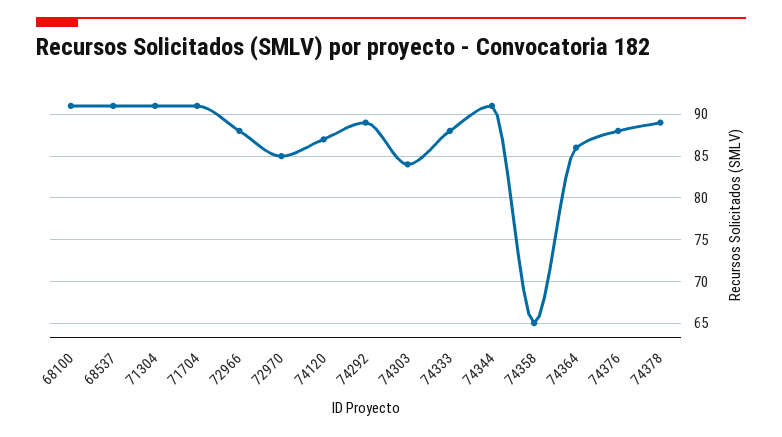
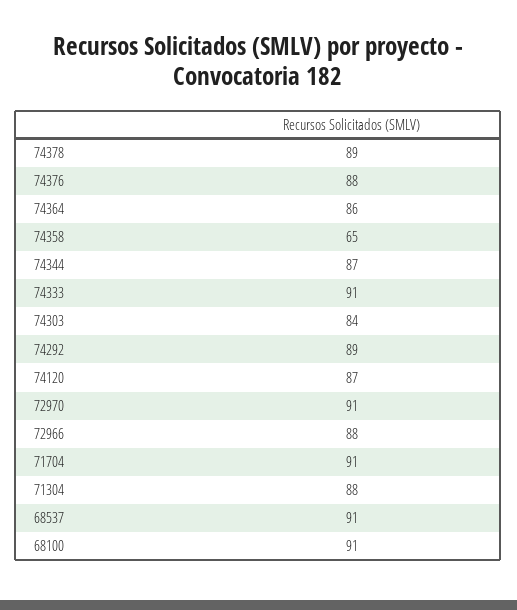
71304: 91 -> 88
72970: 85 -> 91
74333: 88 -> 91
74344: 91 -> 87

